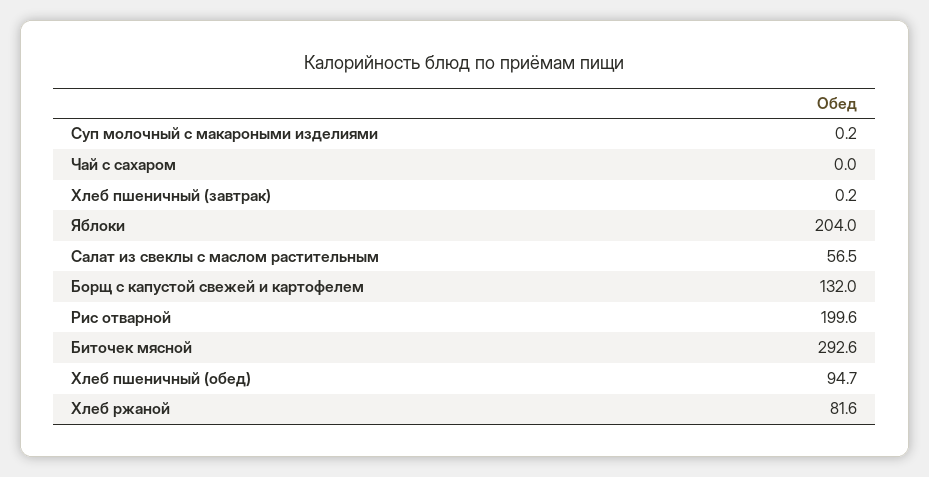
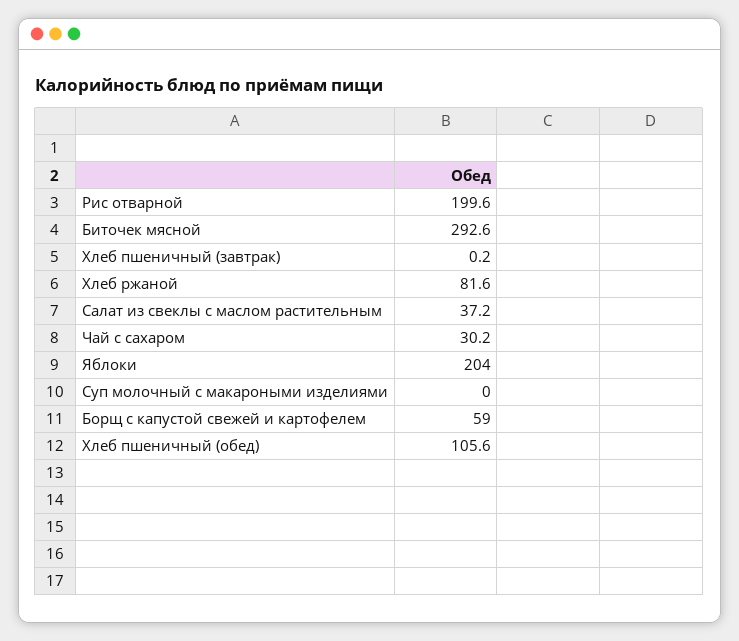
Суп молочный с макароными изделиями: 0.2 -> 0
Чай с сахаром: 0 -> 30.2
Салат из свеклы с маслом растительным: 56.5 -> 37.2
Борщ с капустой свежей и картофелем: 132 -> 59
Хлеб пшеничный (обед): 94.7 -> 105.6

